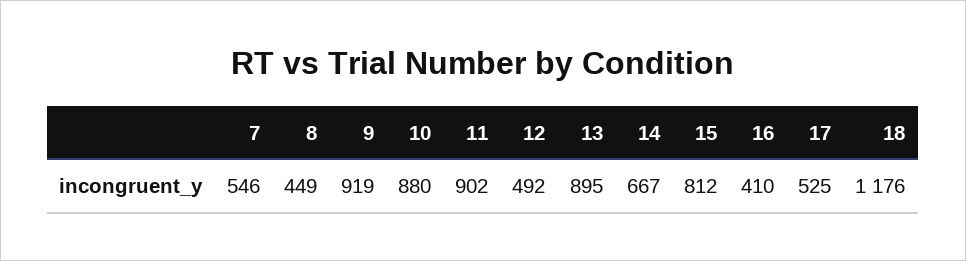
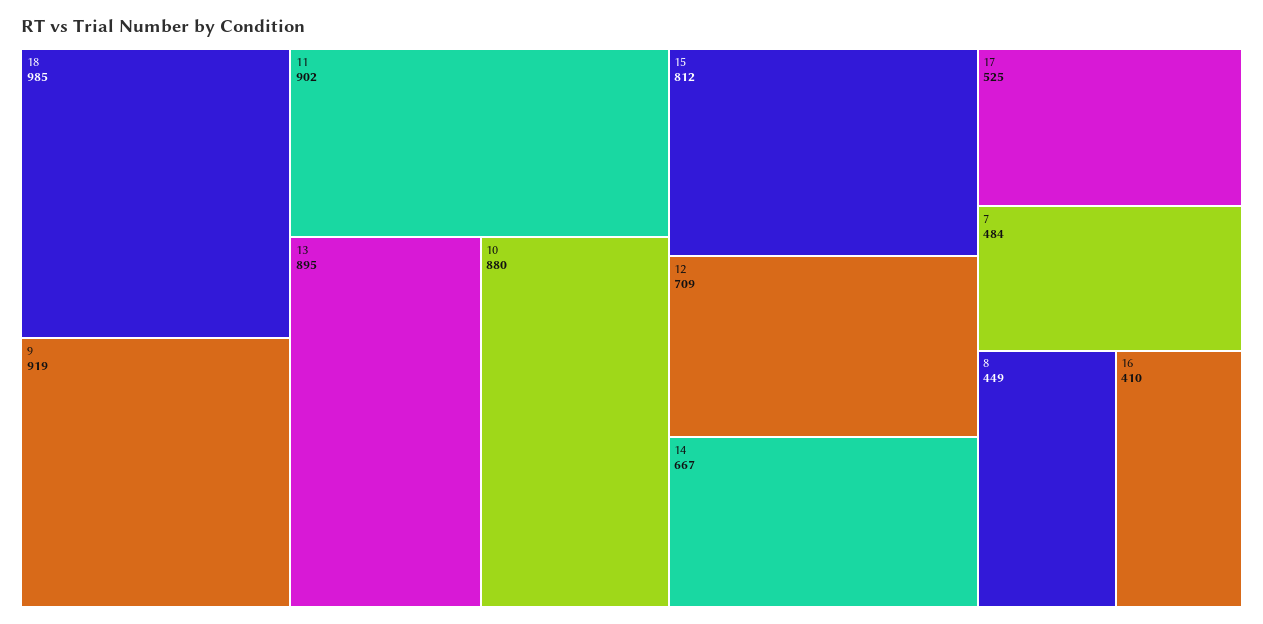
7: 546 -> 484
12: 492 -> 709
18: 1176 -> 985

